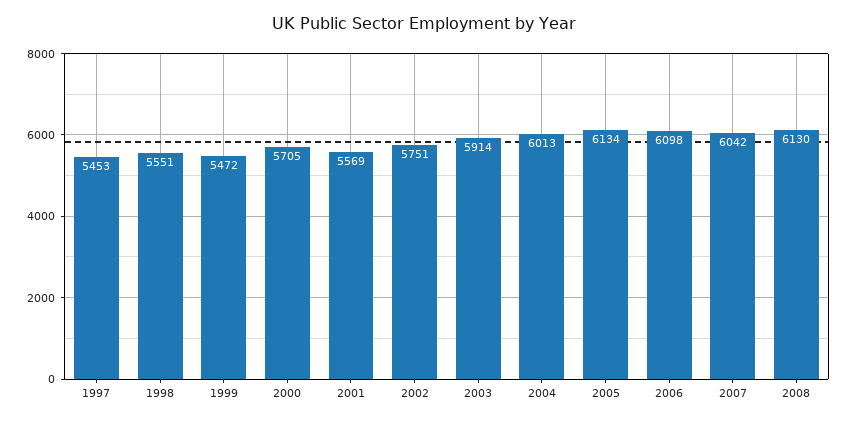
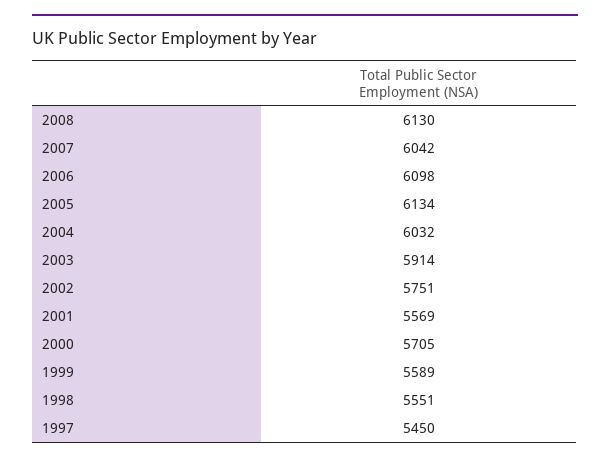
1997: 5453 -> 5450
1999: 5472 -> 5589
2004: 6013 -> 6032

